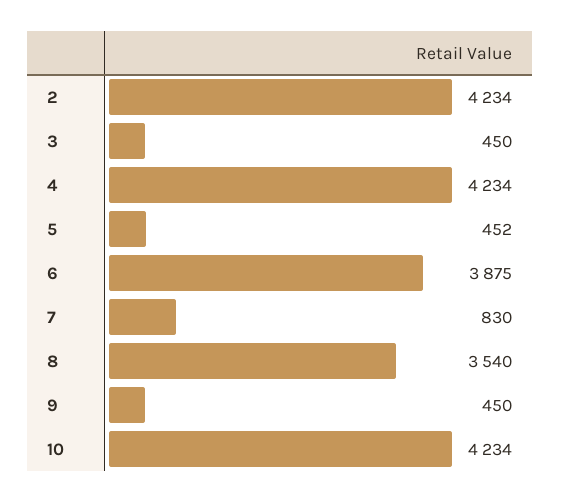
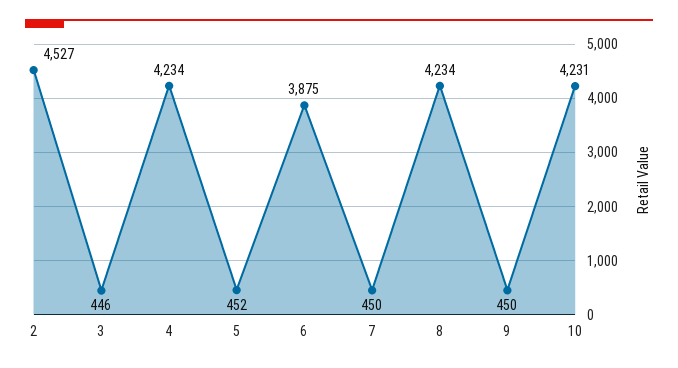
2: 4234 -> 4527
3: 450 -> 446
7: 830 -> 450
8: 3540 -> 4234
10: 4234 -> 4231

